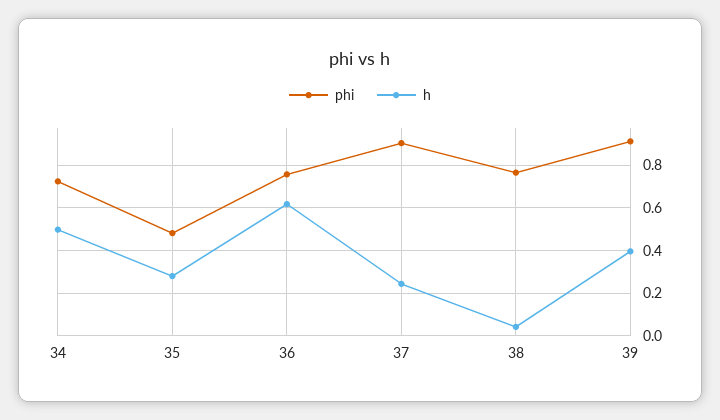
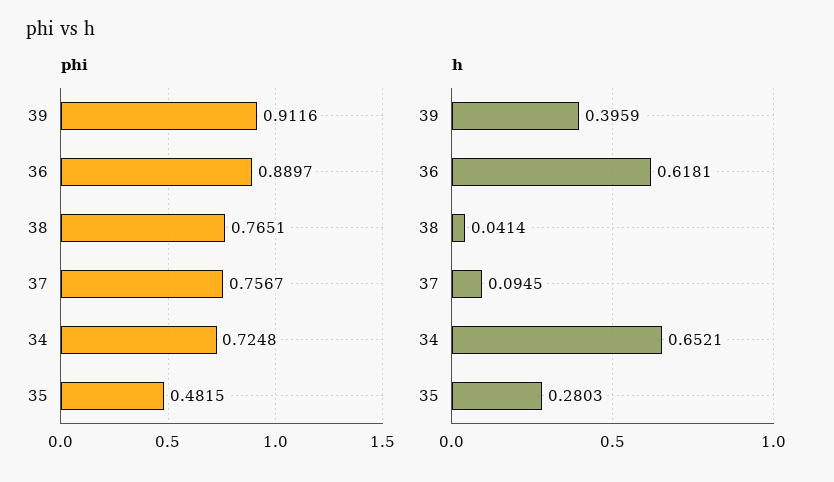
h, 34: 0.5 -> 0.6521
phi, 36: 0.75 -> 0.8897
phi, 37: 0.9 -> 0.7567
h, 37: 0.25 -> 0.0945

